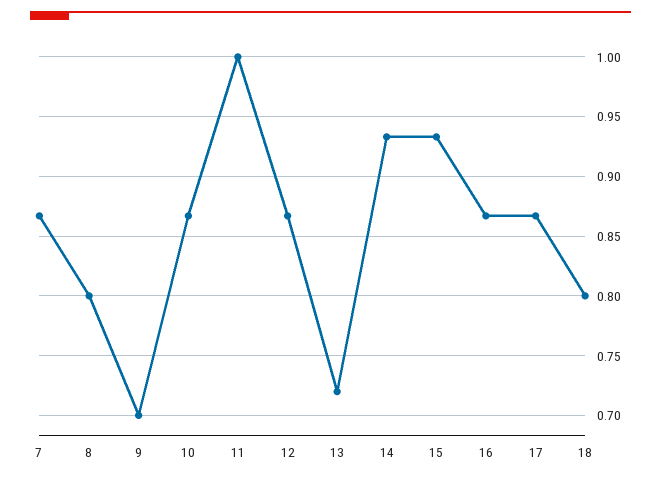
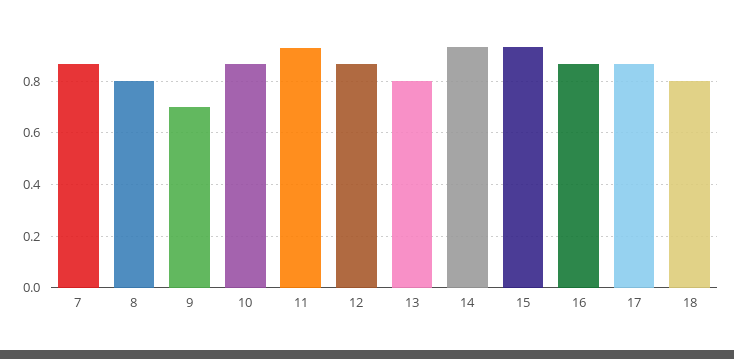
11: 1 -> 0.925
13: 0.72 -> 0.8

